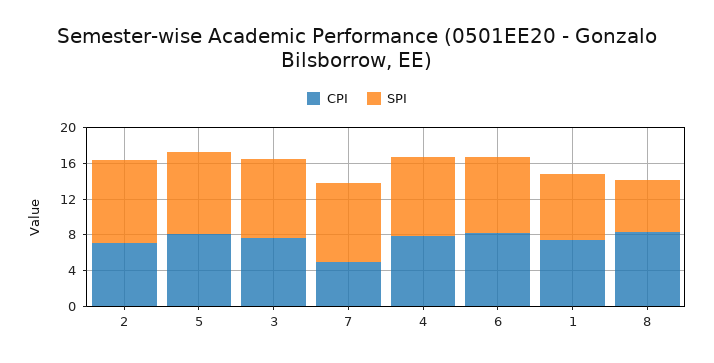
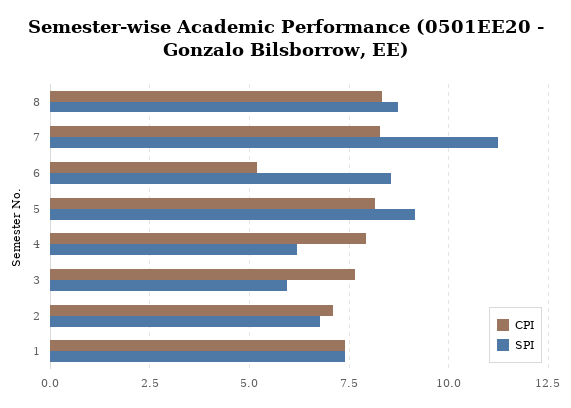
SPI, 2: 9 -> 6.75
SPI, 3: 9 -> 6
CPI, 7: 5 -> 8.25
SPI, 7: 9 -> 11.25
SPI, 4: 9 -> 6.25
CPI, 6: 8 -> 5.25
SPI, 8: 6 -> 8.75

